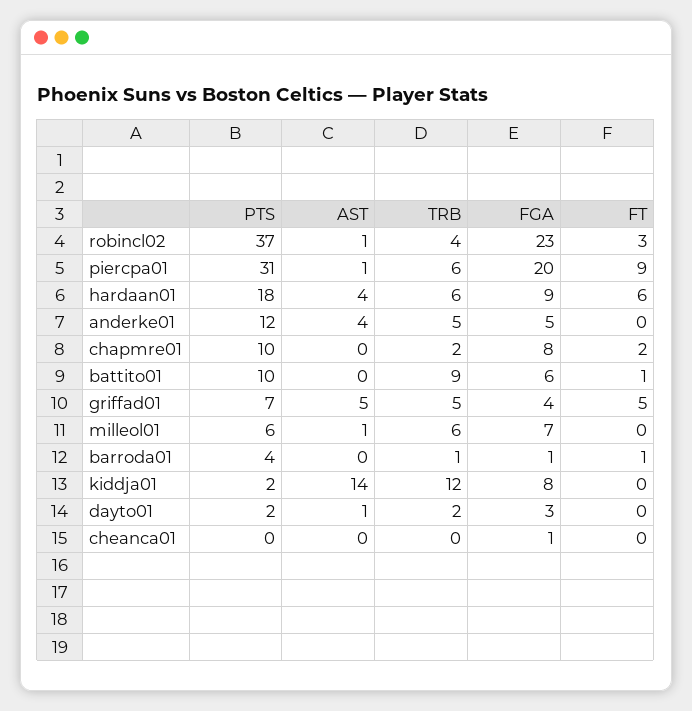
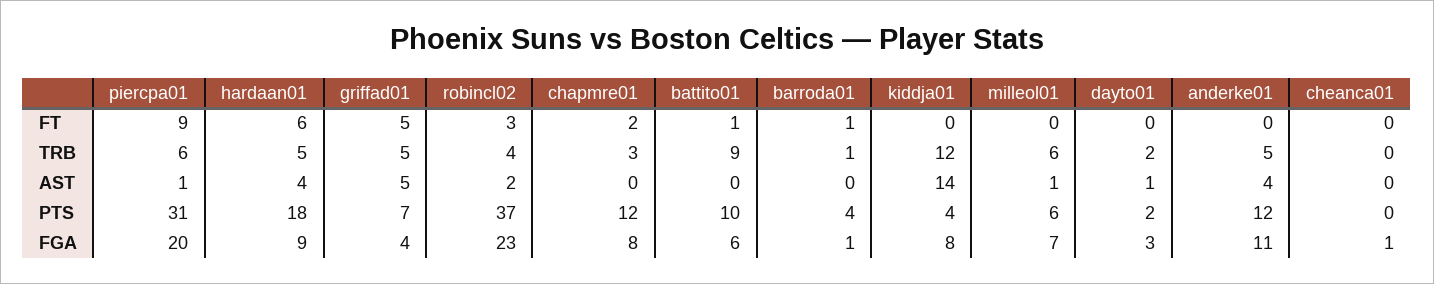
AST, robincl02: 1 -> 2
TRB, hardaan01: 6 -> 5
FGA, anderke01: 5 -> 11
PTS, chapmre01: 10 -> 12
TRB, chapmre01: 2 -> 3
PTS, kiddja01: 2 -> 4

